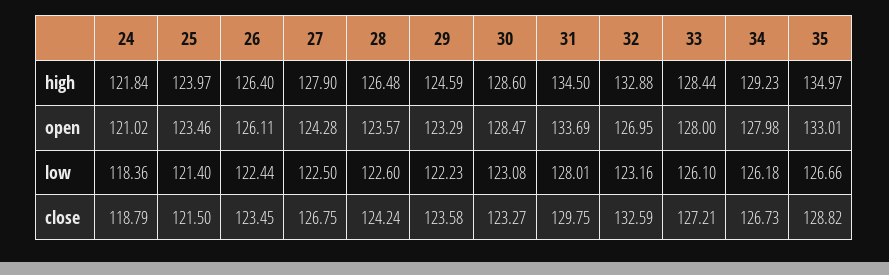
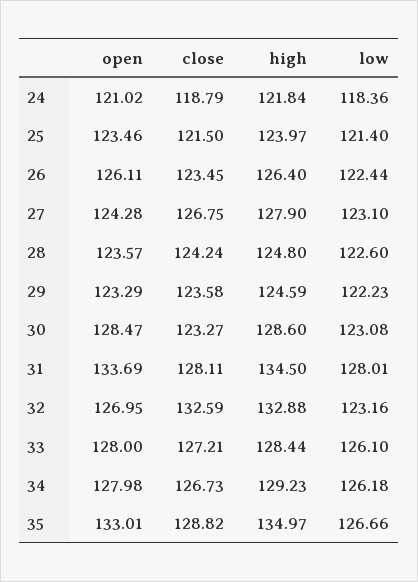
28, high: 126.48 -> 124.8
27, low: 122.5 -> 123.1
31, close: 129.75 -> 128.11

